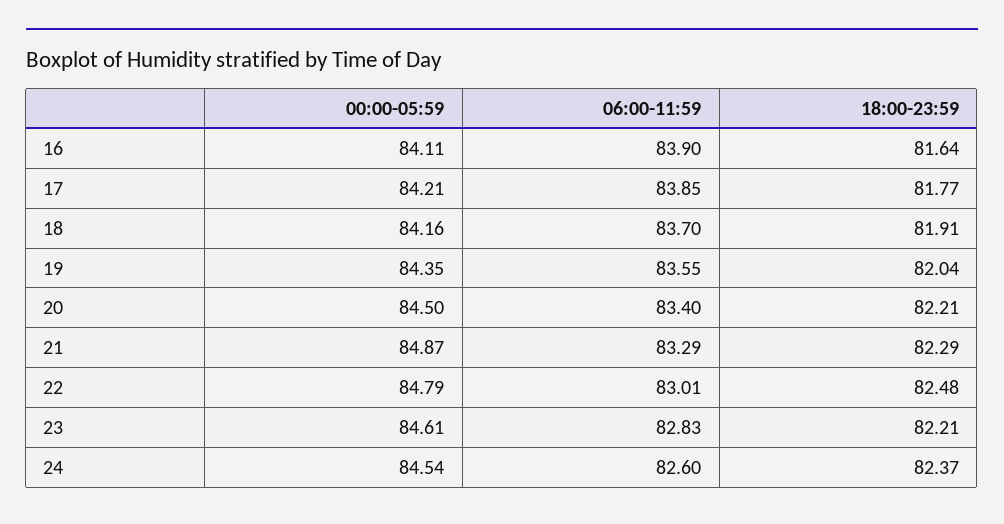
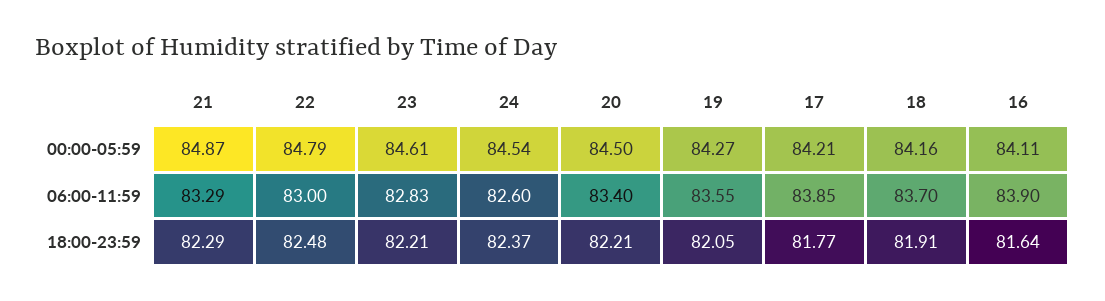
00:00-05:59, 19: 84.35 -> 84.27
18:00-23:59, 19: 82.04 -> 82.05
06:00-11:59, 22: 83.01 -> 83

